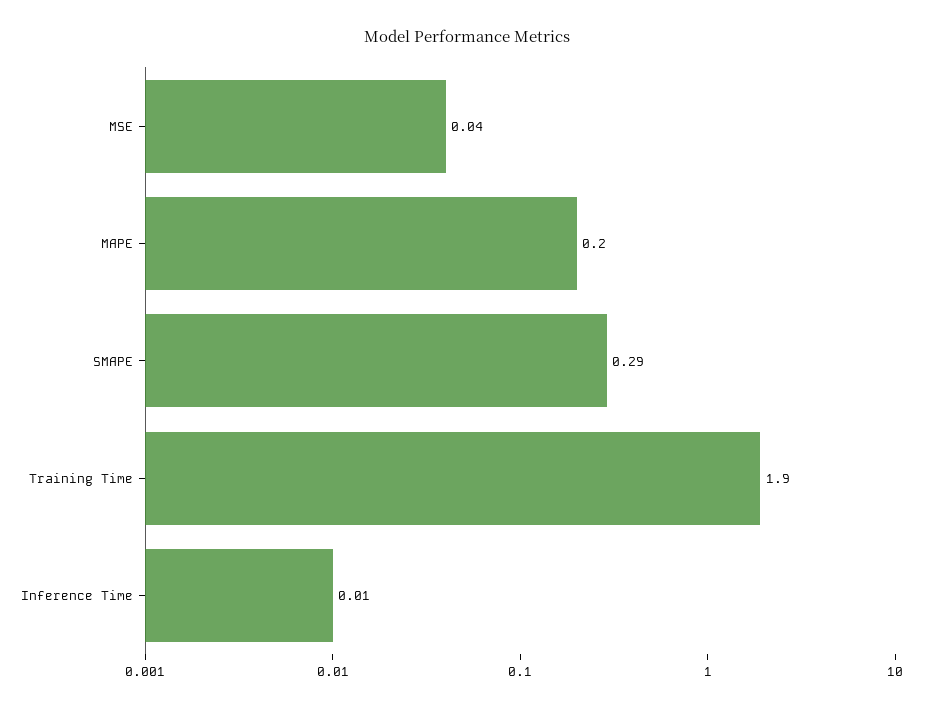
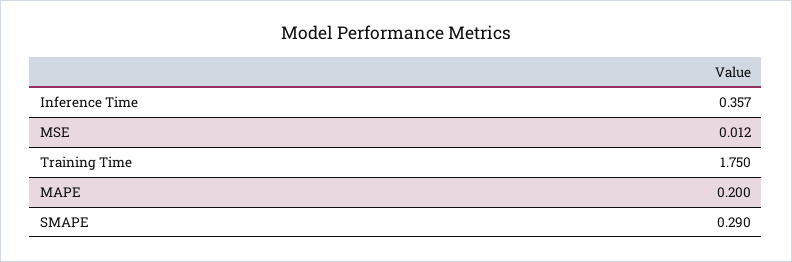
MSE: 0.04 -> 0.012
Training Time: 1.9 -> 1.75
Inference Time: 0.01 -> 0.357

